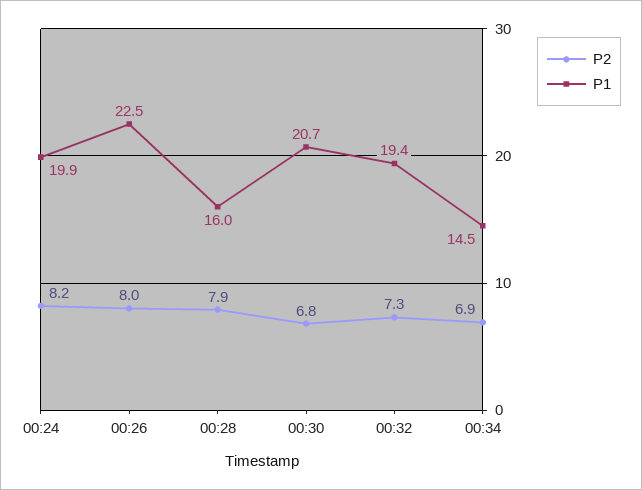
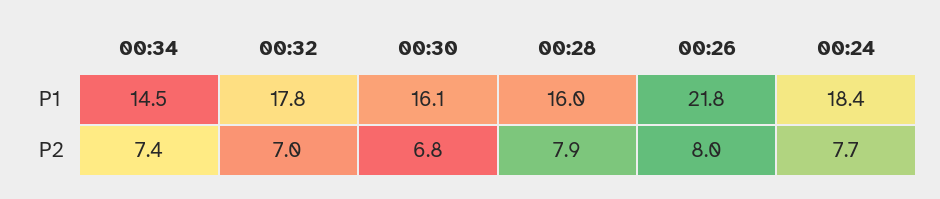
P2, 00:24: 8.2 -> 7.7
P1, 00:24: 19.9 -> 18.4
P1, 00:26: 22.5 -> 21.8
P1, 00:30: 20.7 -> 16.1
P2, 00:32: 7.3 -> 7
P1, 00:32: 19.4 -> 17.8
P2, 00:34: 6.9 -> 7.4

